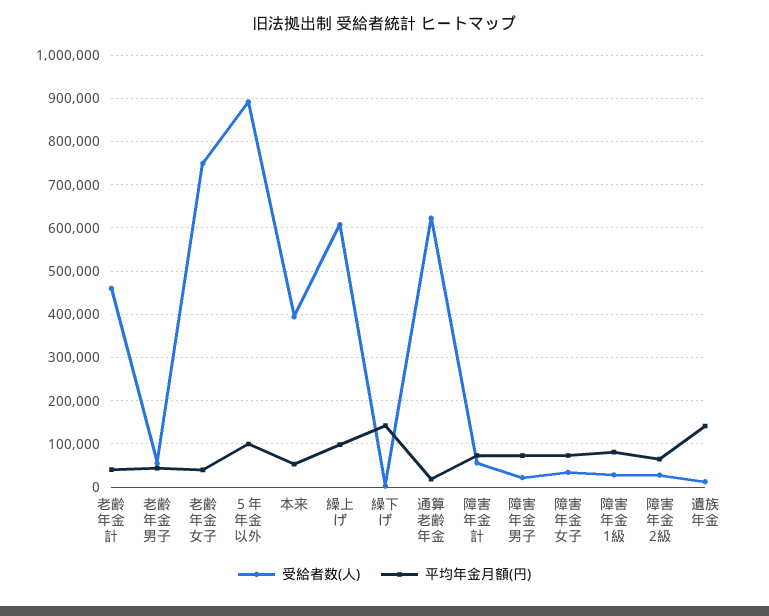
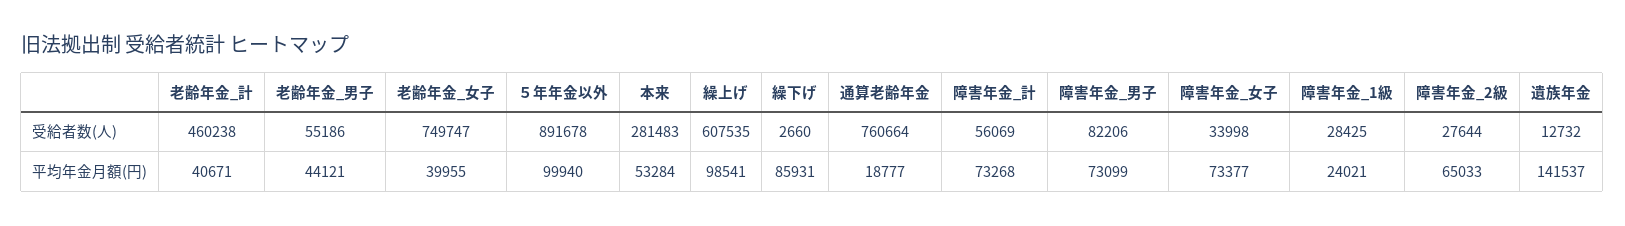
受給者数(人), 本来: 400000 -> 281483
平均年金月額(円), 繰下げ: 140000 -> 85931
受給者数(人), 通算老齢年金: 620000 -> 760664
受給者数(人), 障害年金 男子: 20000 -> 82206
平均年金月額(円), 障害年金 1級: 80000 -> 24021

